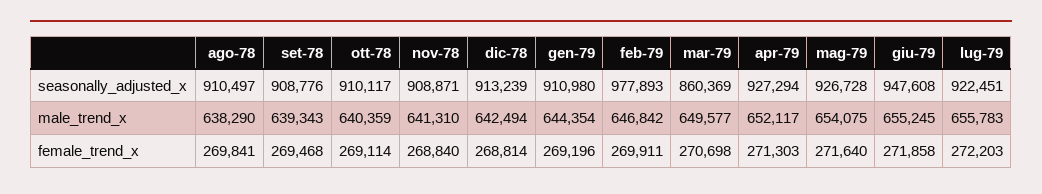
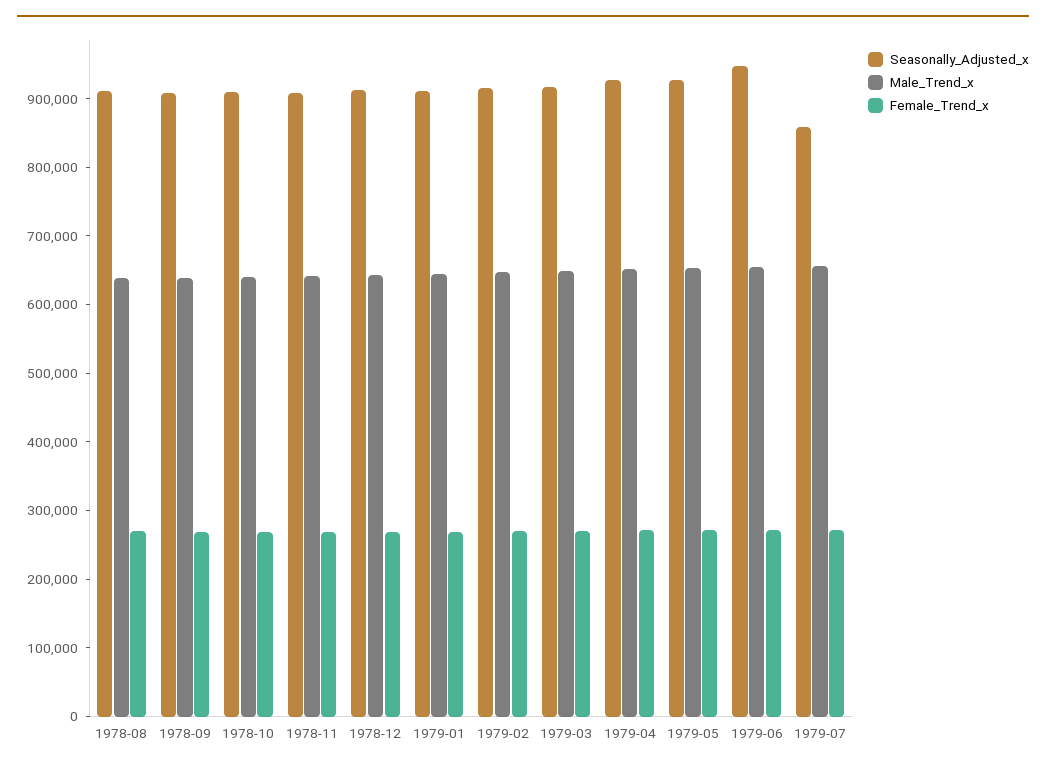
seasonally_adjusted_x, feb-79: 977893 -> 920000
seasonally_adjusted_x, mar-79: 860369 -> 920000
seasonally_adjusted_x, lug-79: 922451 -> 860000

